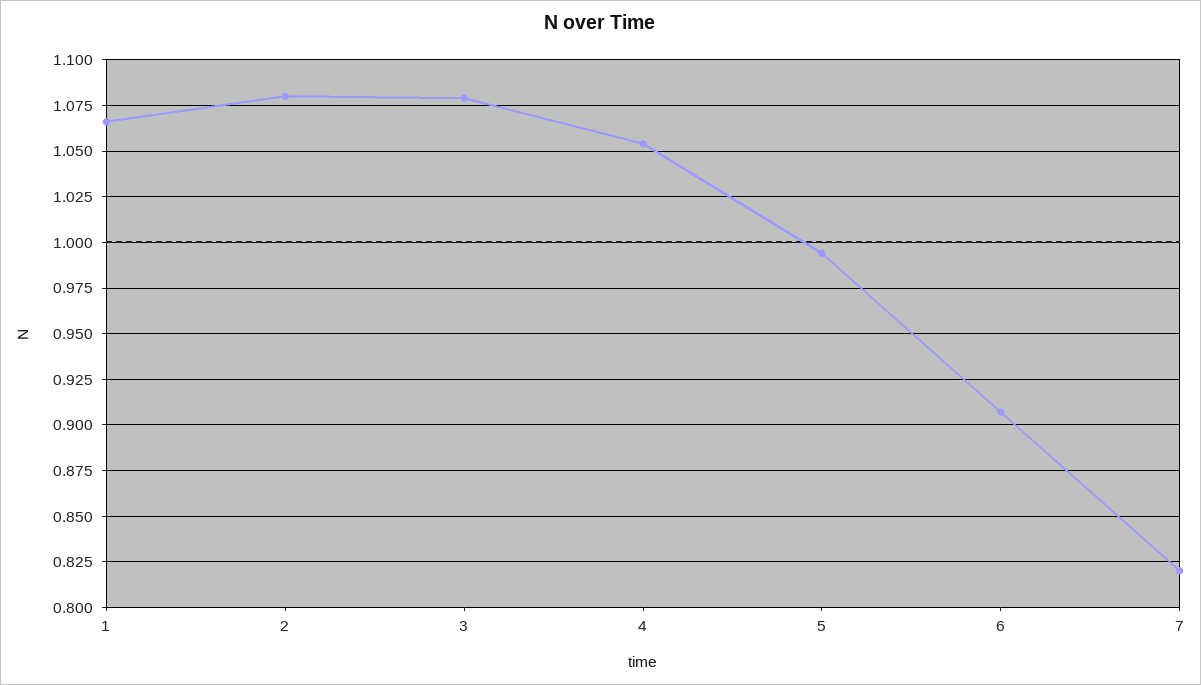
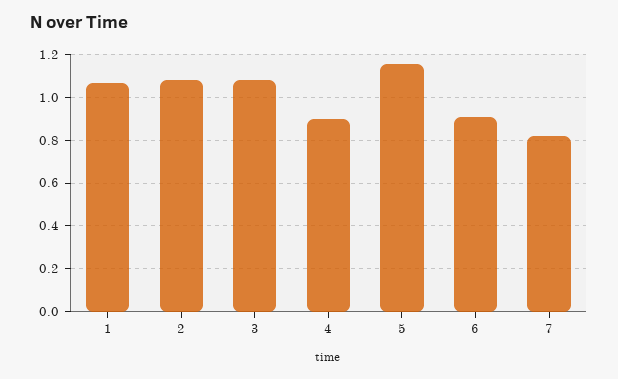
4: 1.055 -> 0.9
5: 0.995 -> 1.15

